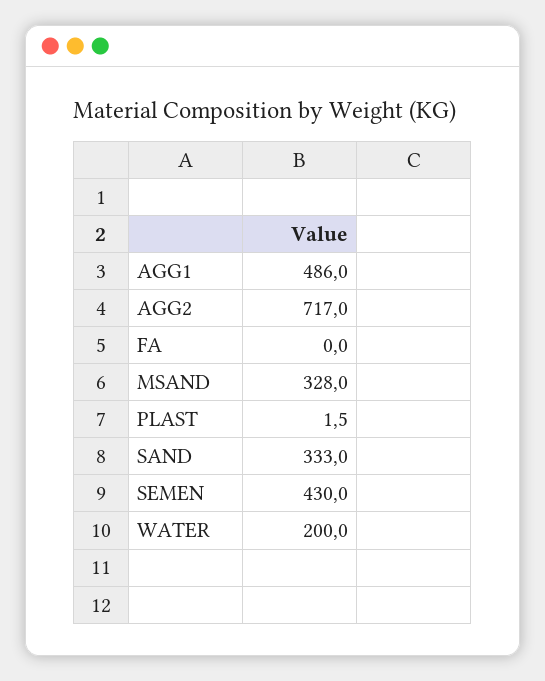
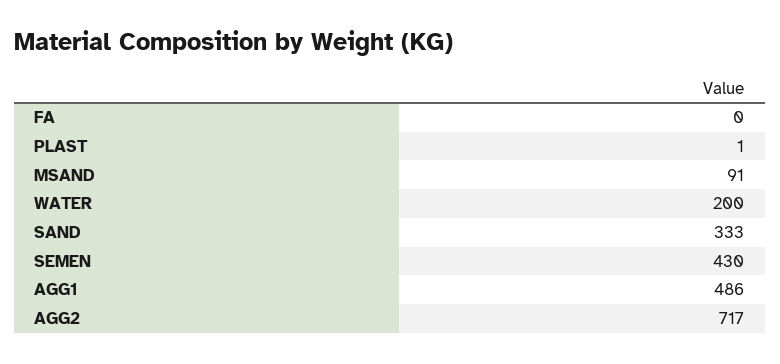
MSAND: 328 -> 91
PLAST: 1.5 -> 1

